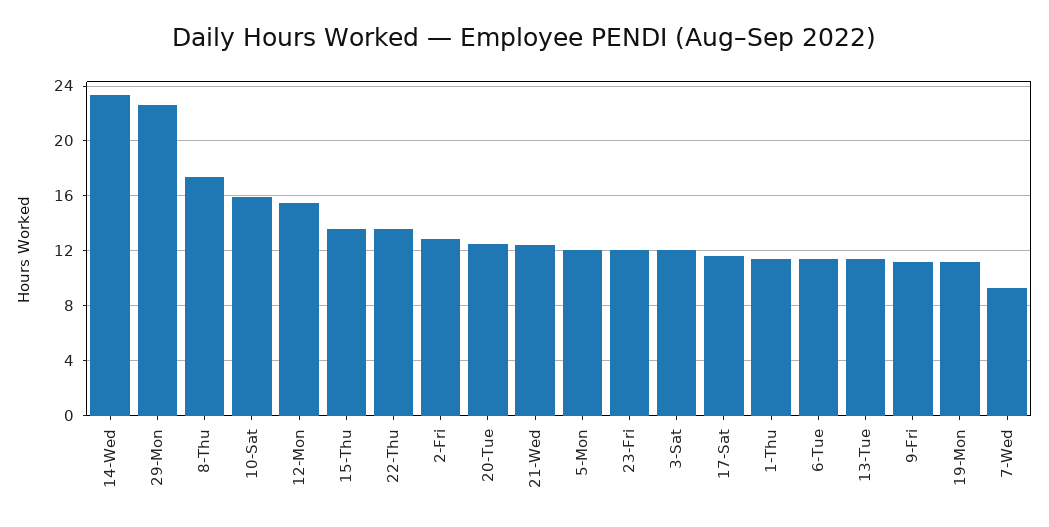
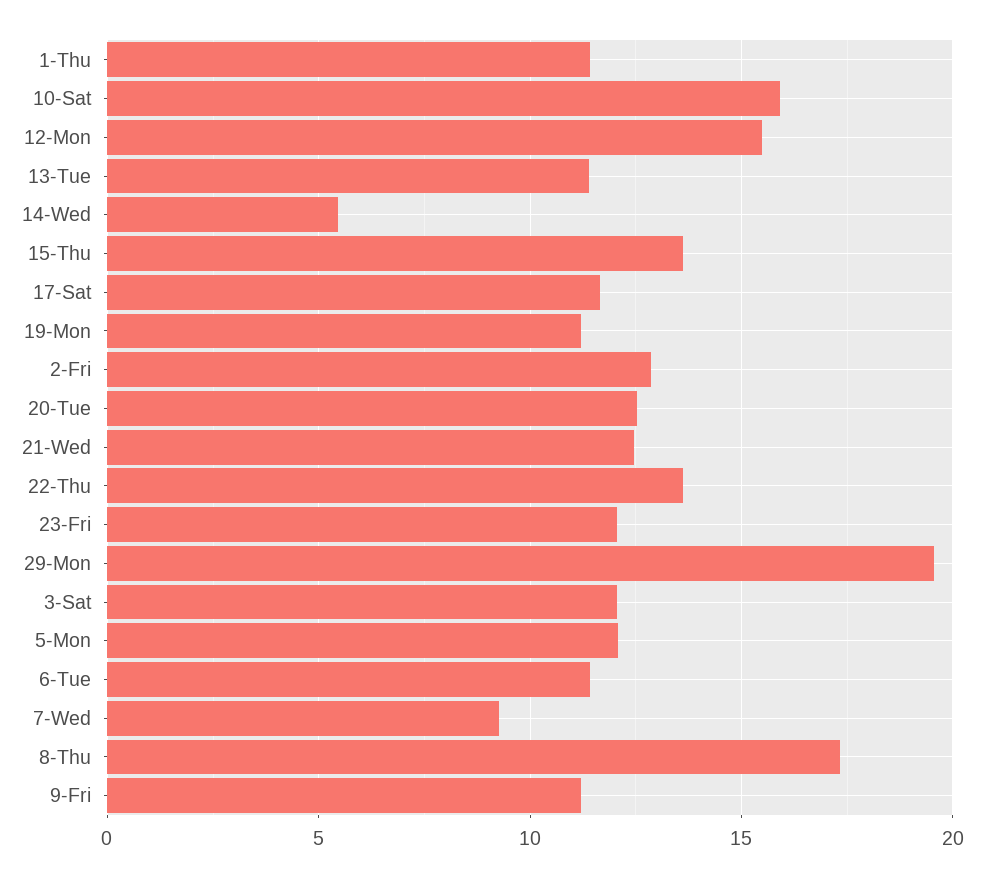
14-Wed: 23.5 -> 5.5
29-Mon: 22.5 -> 19.5

